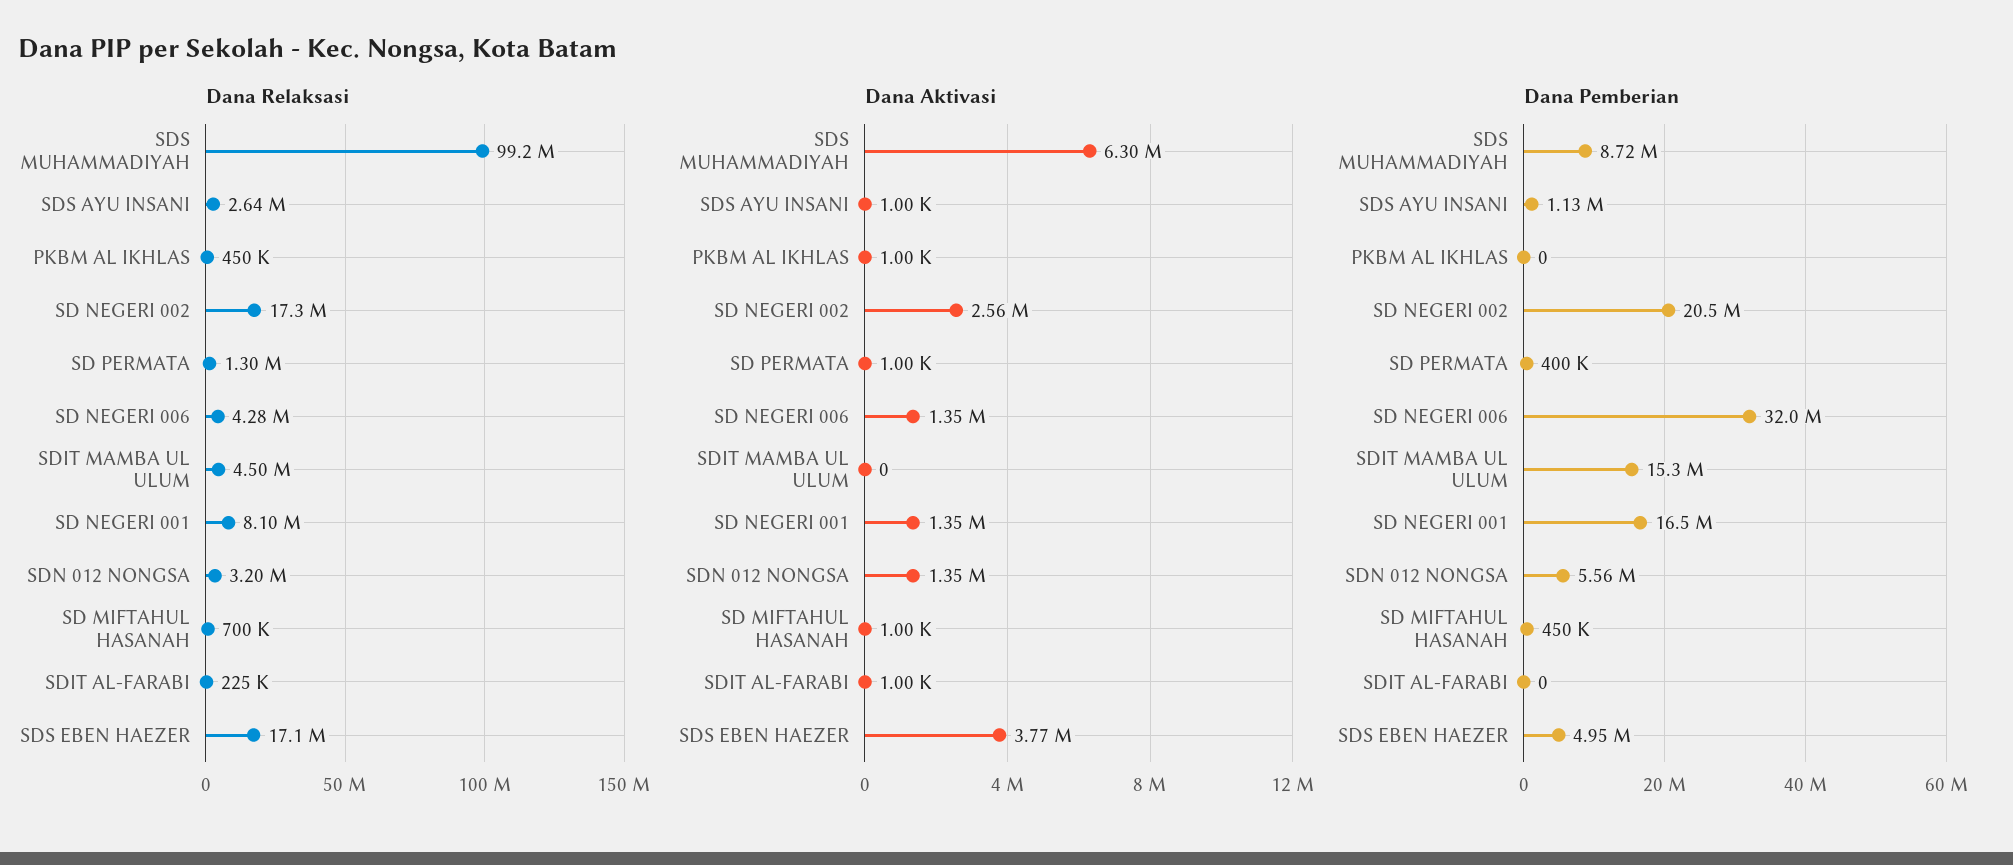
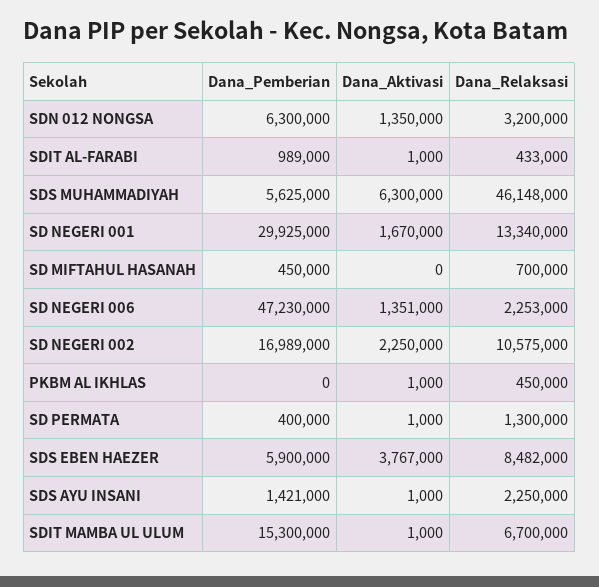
Dana Relaksasi, SDS MUHAMMADIYAH: 99200000 -> 46148000
Dana Relaksasi, SDS AYU INSANI: 2640000 -> 2250000
Dana Relaksasi, SD NEGERI 002: 17300000 -> 10575000
Dana Relaksasi, SD NEGERI 006: 4280000 -> 2253000
Dana Relaksasi, SDIT MAMBA UL ULUM: 4500000 -> 6700000
Dana Relaksasi, SD NEGERI 001: 8100000 -> 13340000
Dana Relaksasi, SDIT AL-FARABI: 225000 -> 433000
Dana Relaksasi, SDS EBEN HAEZER: 17100000 -> 8482000
Dana Aktivasi, SD NEGERI 002: 2560000 -> 2250000
Dana Aktivasi, SDIT MAMBA UL ULUM: 0 -> 1000
Dana Aktivasi, SD NEGERI 001: 1350000 -> 1670000
Dana Aktivasi, SD MIFTAHUL HASANAH: 1000 -> 0
Dana Pemberian, SDS MUHAMMADIYAH: 8720000 -> 5625000
Dana Pemberian, SDS AYU INSANI: 1130000 -> 1421000
Dana Pemberian, SD NEGERI 002: 20500000 -> 16989000
Dana Pemberian, SD NEGERI 006: 32000000 -> 47230000
Dana Pemberian, SD NEGERI 001: 16500000 -> 29925000
Dana Pemberian, SDN 012 NONGSA: 5560000 -> 6300000
Dana Pemberian, SDIT AL-FARABI: 0 -> 989000
Dana Pemberian, SDS EBEN HAEZER: 4950000 -> 5900000

